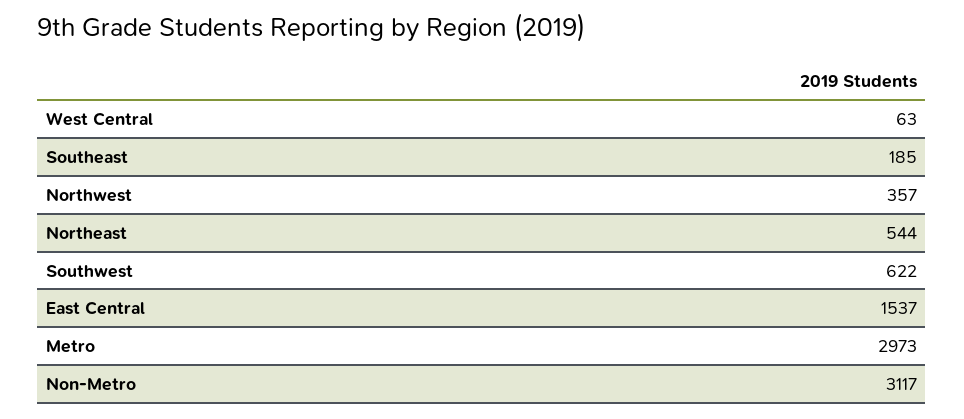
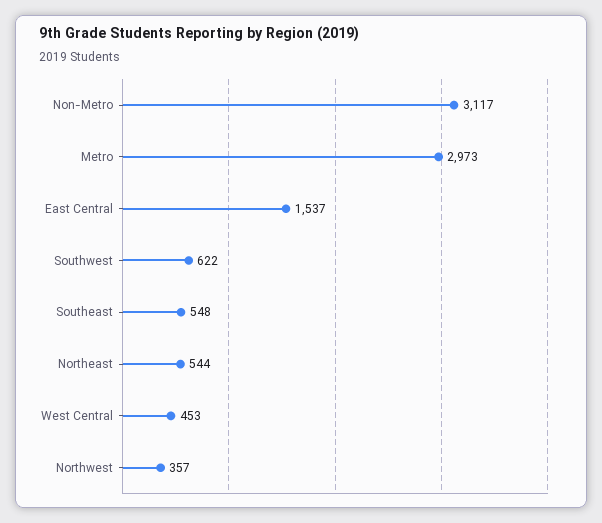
West Central: 63 -> 453
Southeast: 185 -> 548

